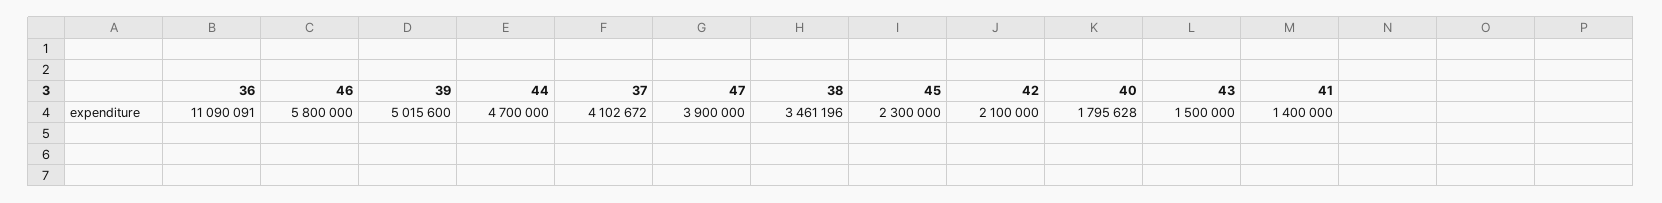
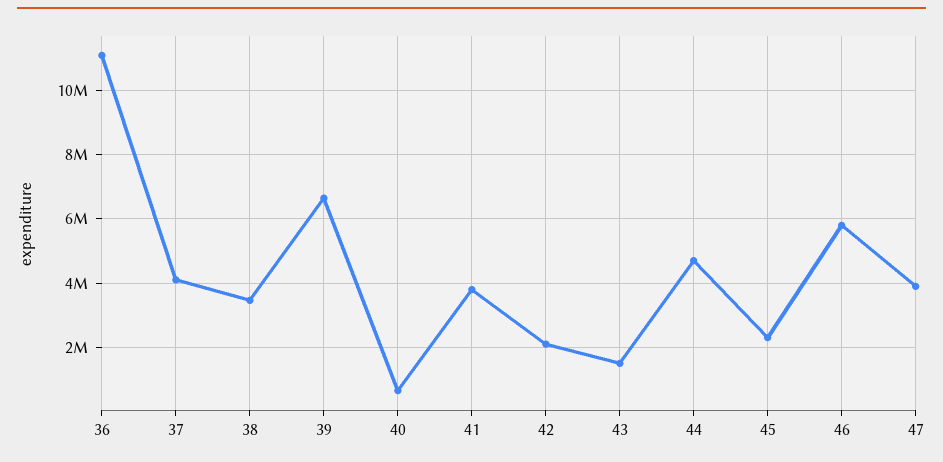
39: 5015600 -> 6600000
40: 1795628 -> 600000
41: 1400000 -> 3800000

